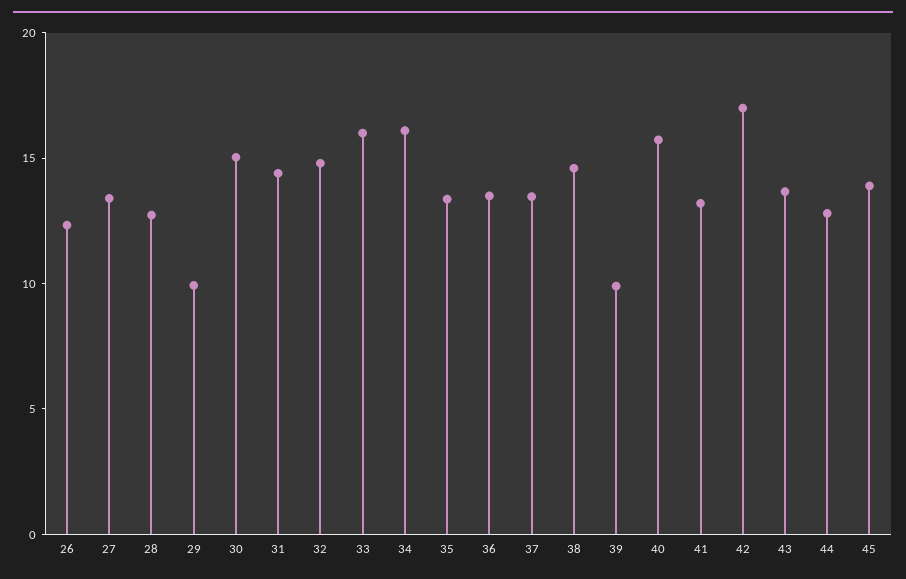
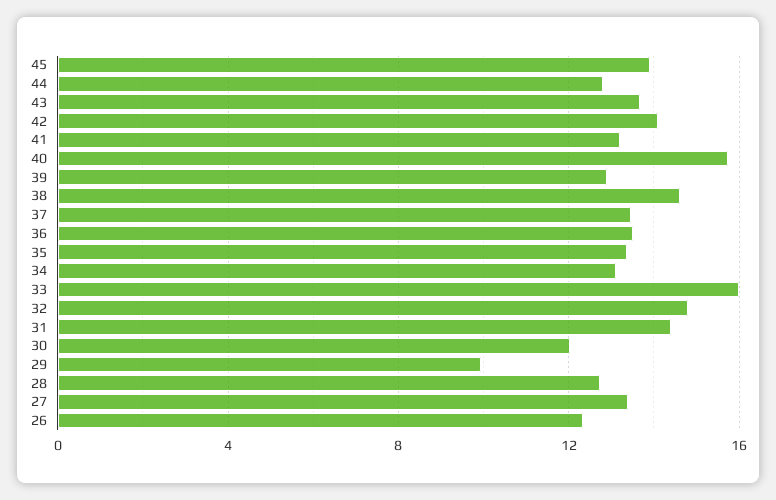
30: 15 -> 12
34: 16 -> 13
39: 10 -> 13
42: 17 -> 14

